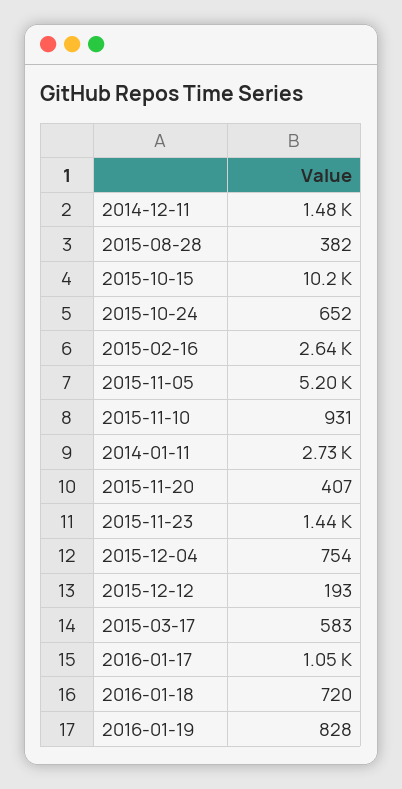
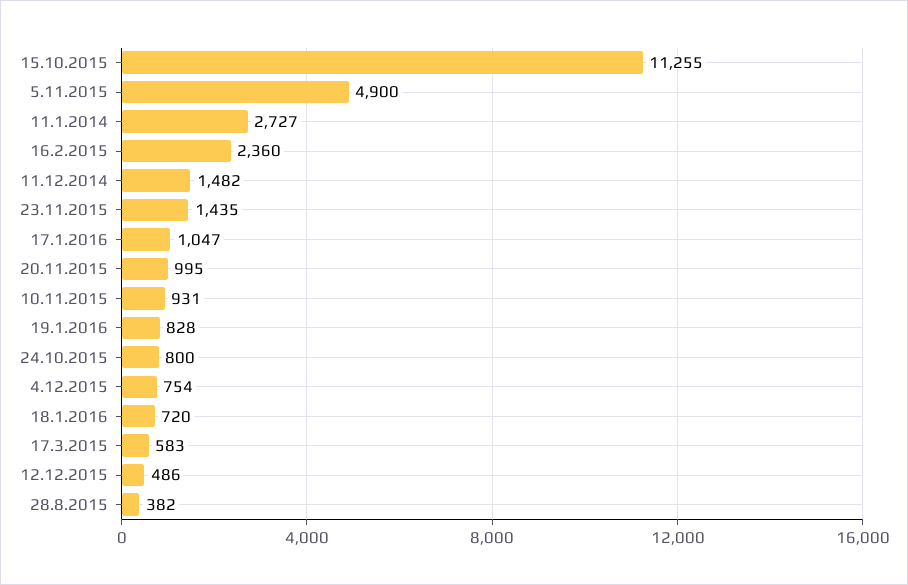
2015-10-15: 10200 -> 11255
2015-10-24: 652 -> 800
2015-02-16: 2640 -> 2360
2015-11-05: 5200 -> 4900
2015-11-20: 407 -> 995
2015-12-12: 193 -> 486

